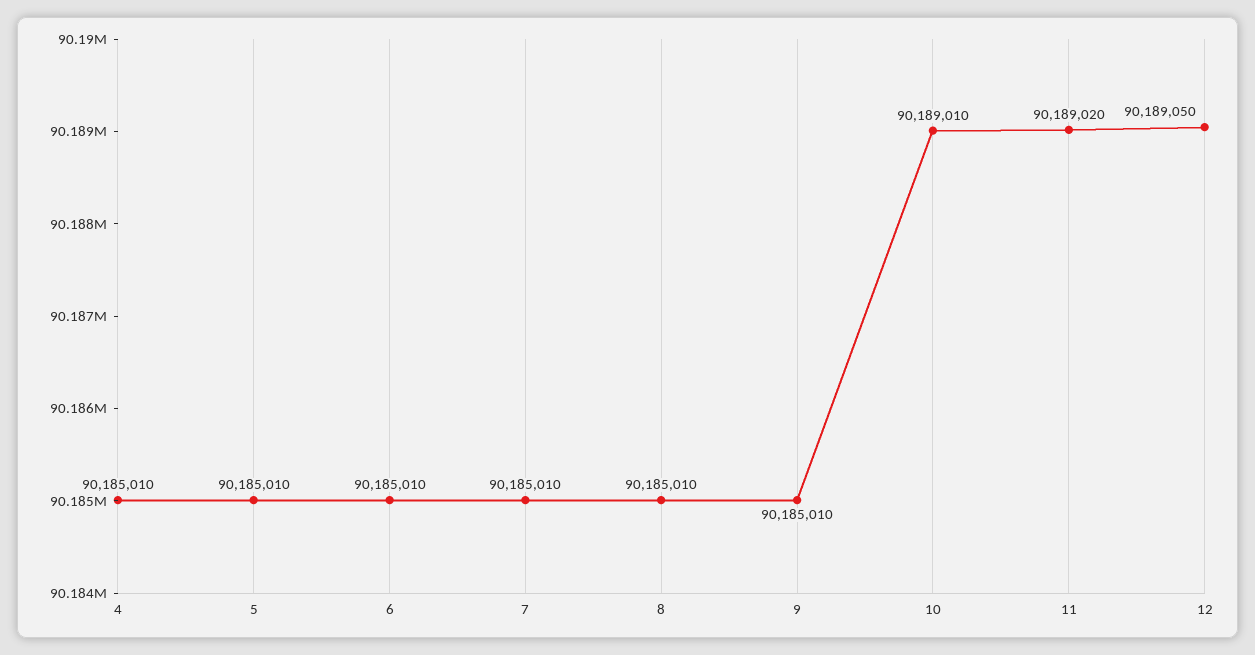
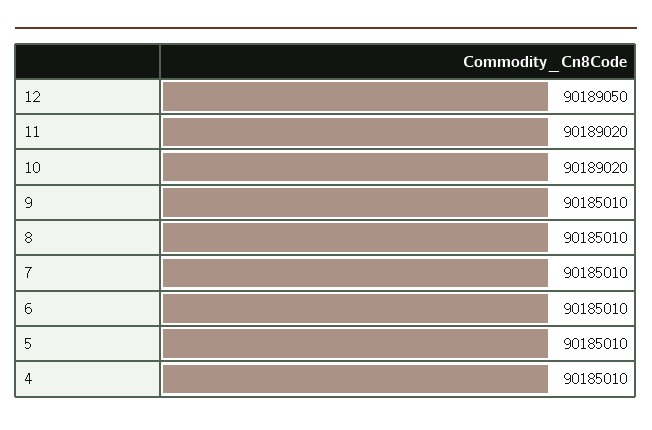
10: 90189010 -> 90189020

